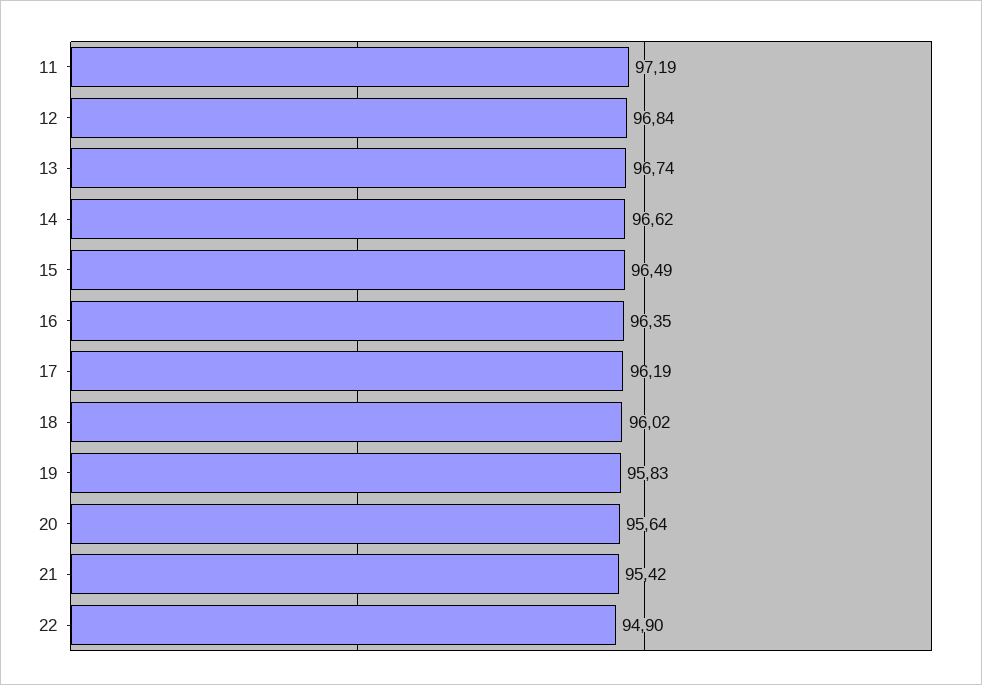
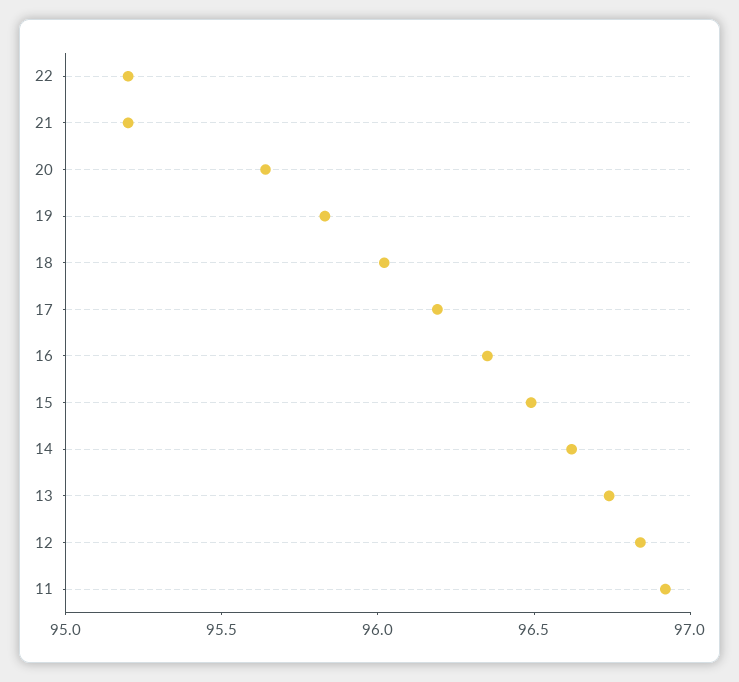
11: 97.19 -> 96.9
21: 95.42 -> 95.2
22: 94.9 -> 95.2

